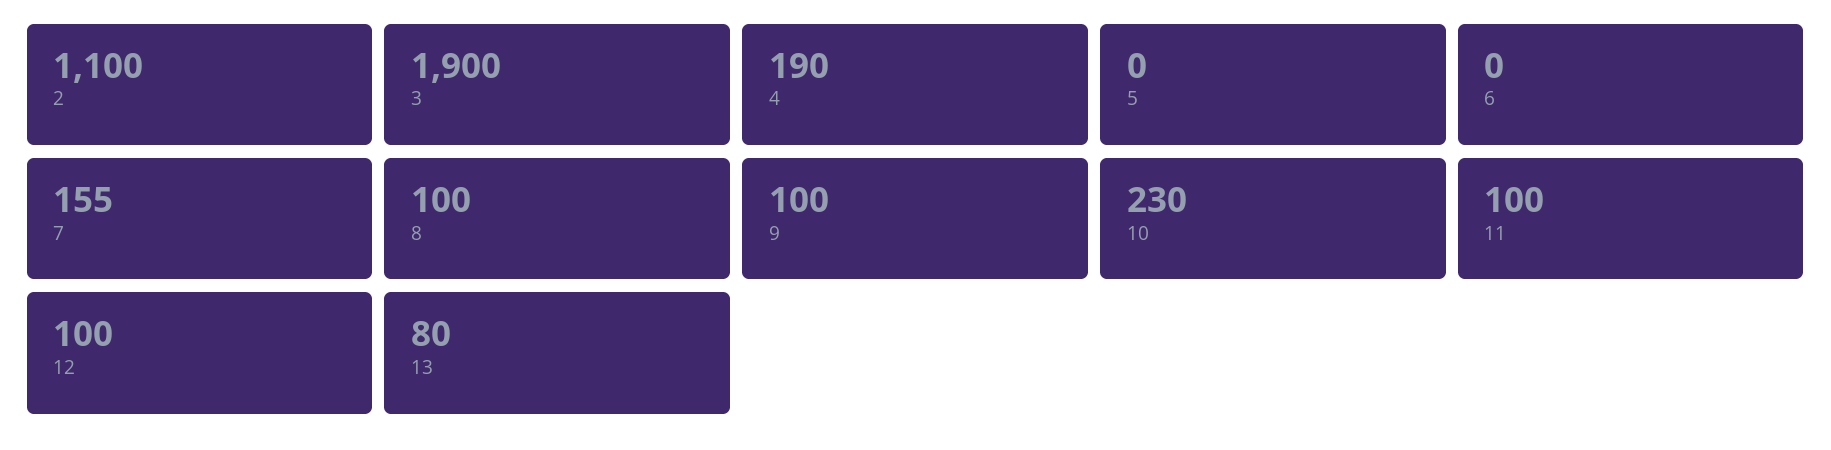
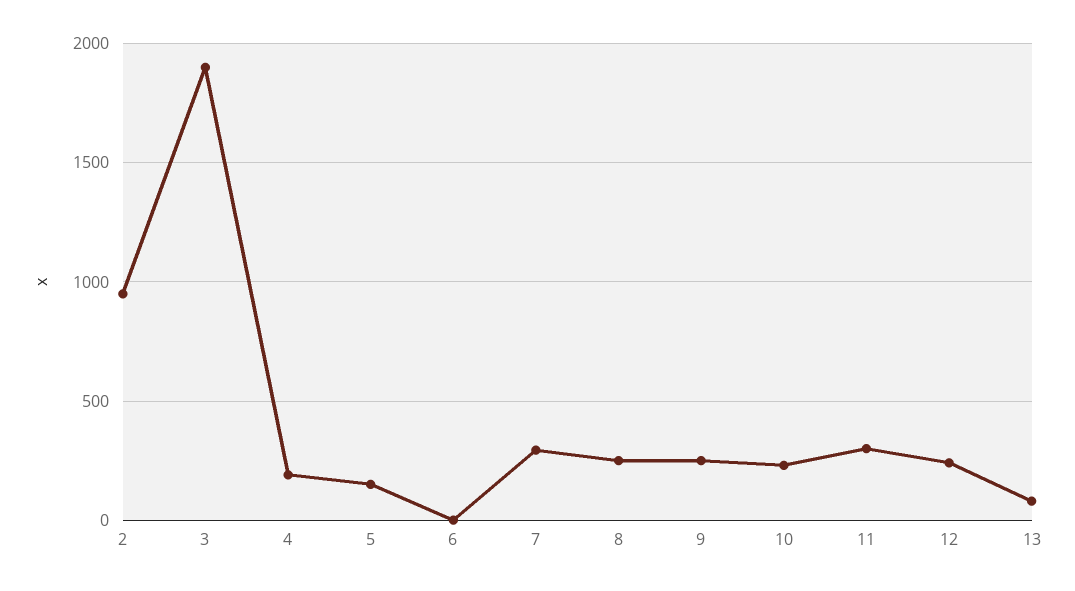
2: 1100 -> 950
5: 0 -> 150
7: 155 -> 300
8: 100 -> 250
9: 100 -> 250
11: 100 -> 300
12: 100 -> 250

